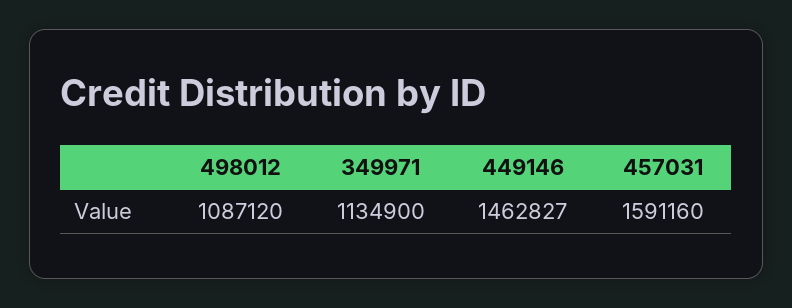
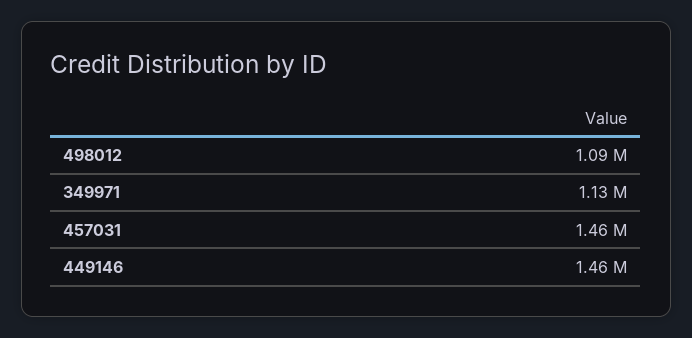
457031: 1591160 -> 1460000

